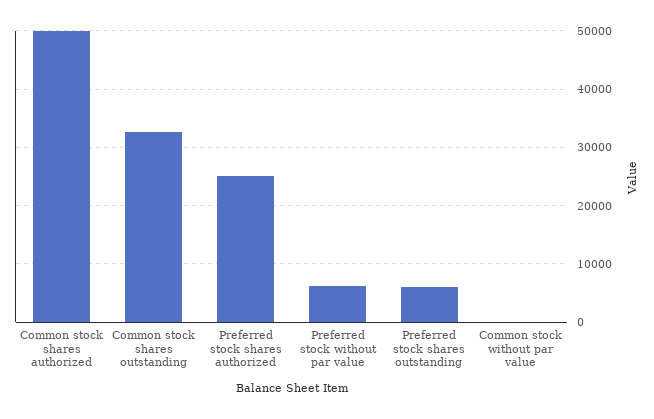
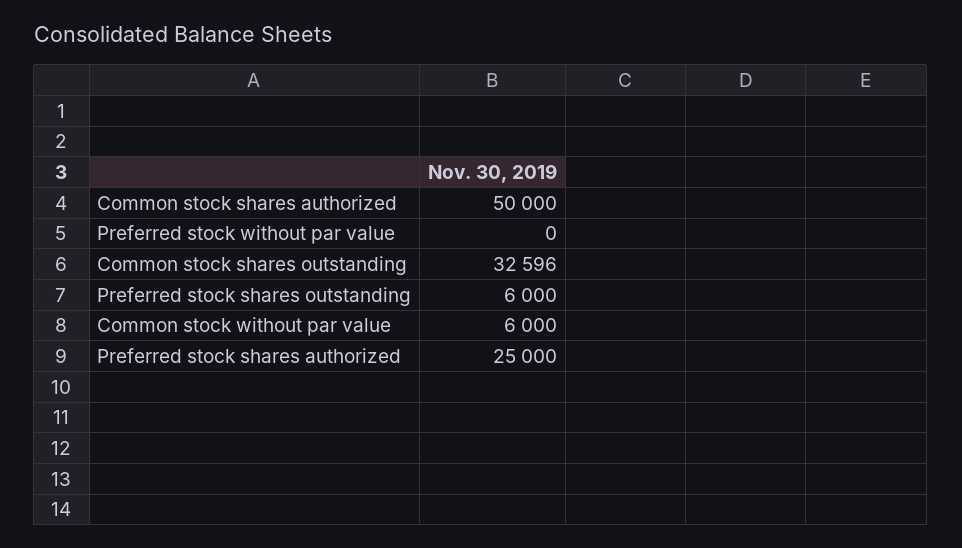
Preferred stock without par value: 6000 -> 0
Common stock without par value: 0 -> 6000

